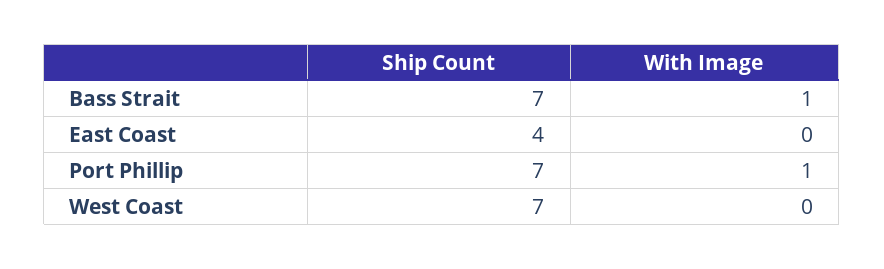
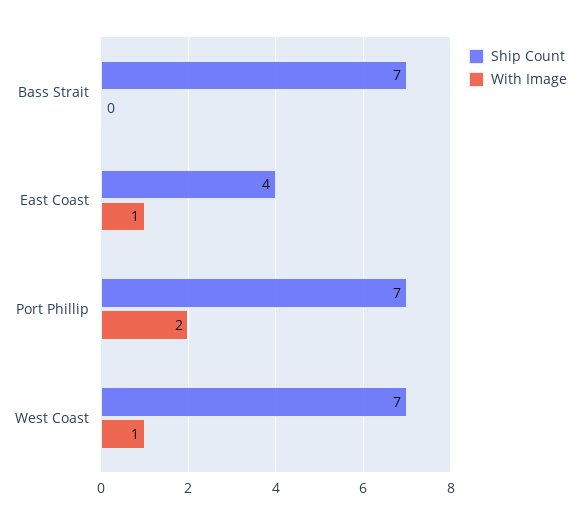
With Image, Bass Strait: 1 -> 0
With Image, East Coast: 0 -> 1
With Image, Port Phillip: 1 -> 2
With Image, West Coast: 0 -> 1

